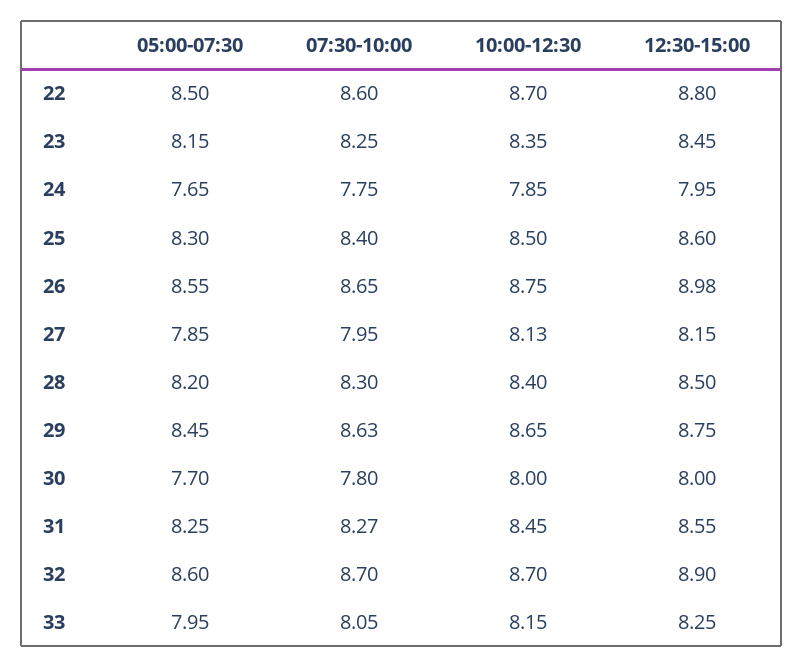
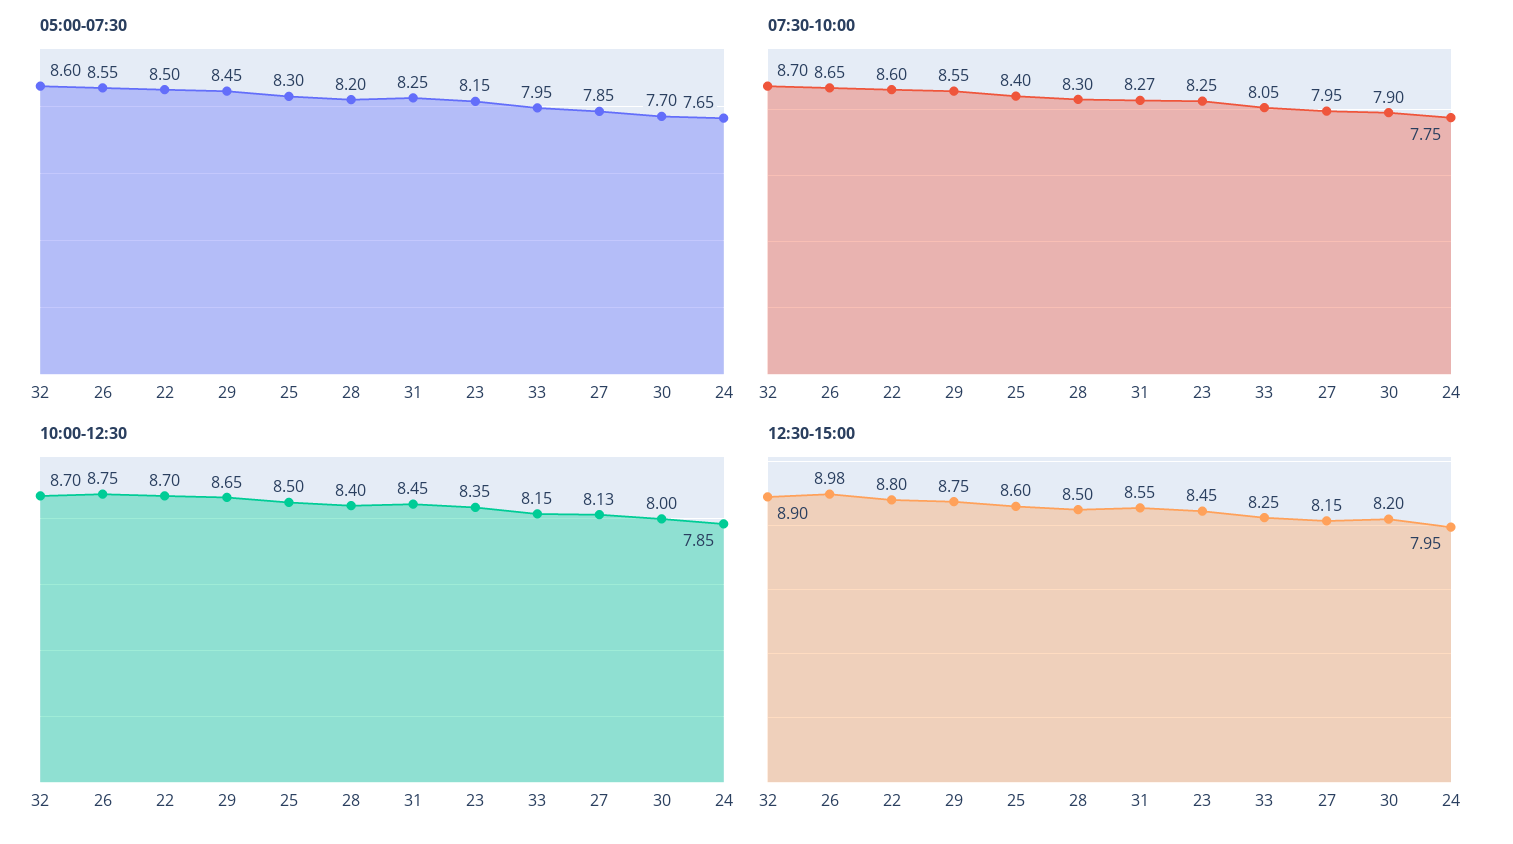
07:30-10:00, 29: 8.63 -> 8.55
07:30-10:00, 30: 7.8 -> 7.9
12:30-15:00, 30: 8 -> 8.2

